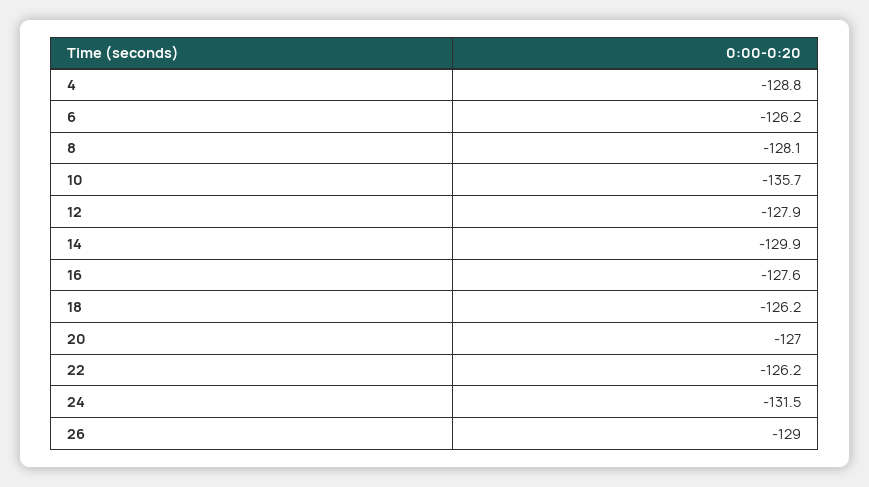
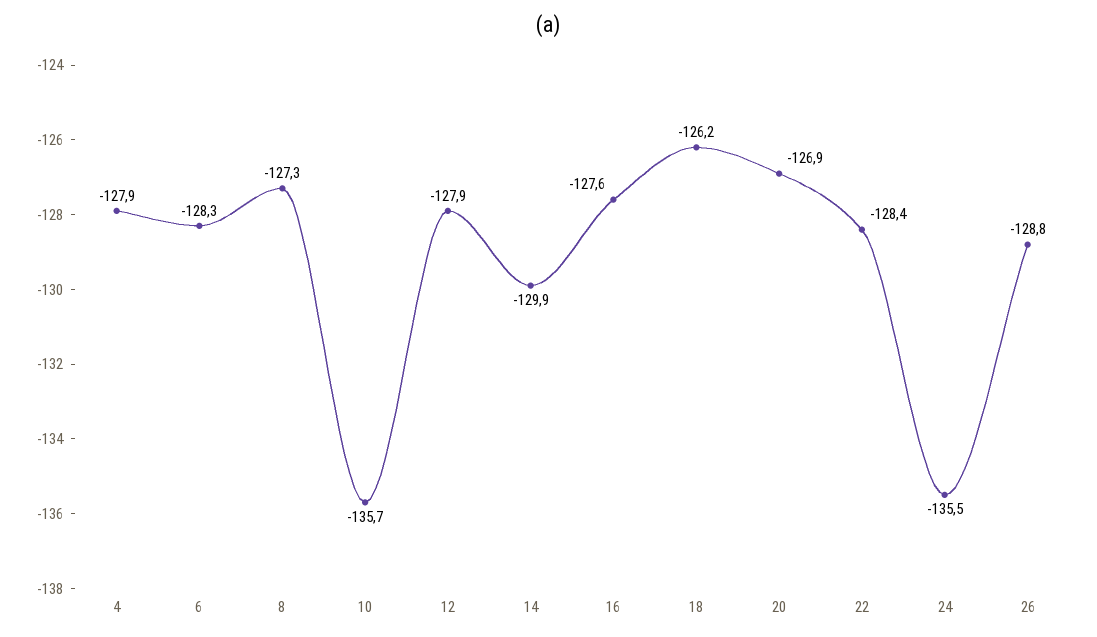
4: -128.8 -> -127.9
6: -126.2 -> -128.3
8: -128.1 -> -127.3
20: -127 -> -126.9
22: -126.2 -> -128.4
24: -131.5 -> -135.5
26: -129 -> -128.8

